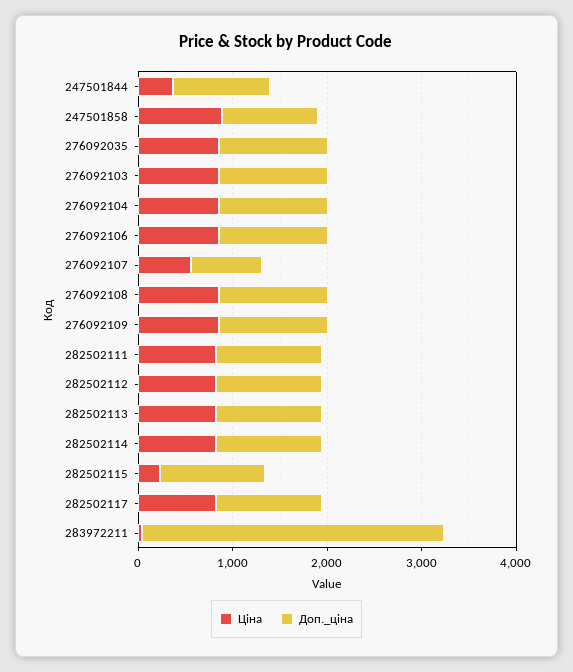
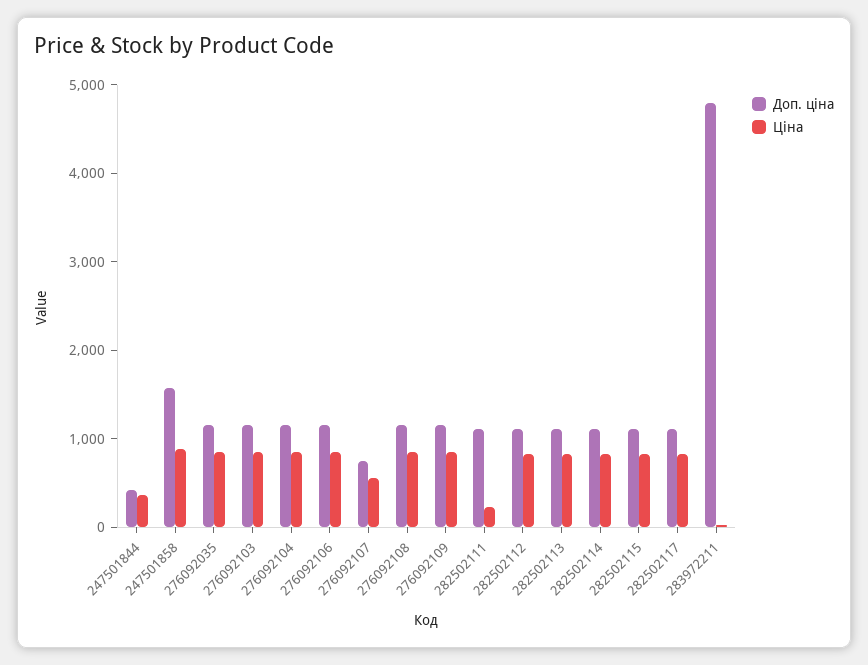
Доп._ціна, 247501844: 1000 -> 400
Доп._ціна, 247501858: 1000 -> 1600
Ціна, 282502111: 800 -> 200
Ціна, 282502115: 200 -> 800
Доп._ціна, 283972211: 3200 -> 4800

